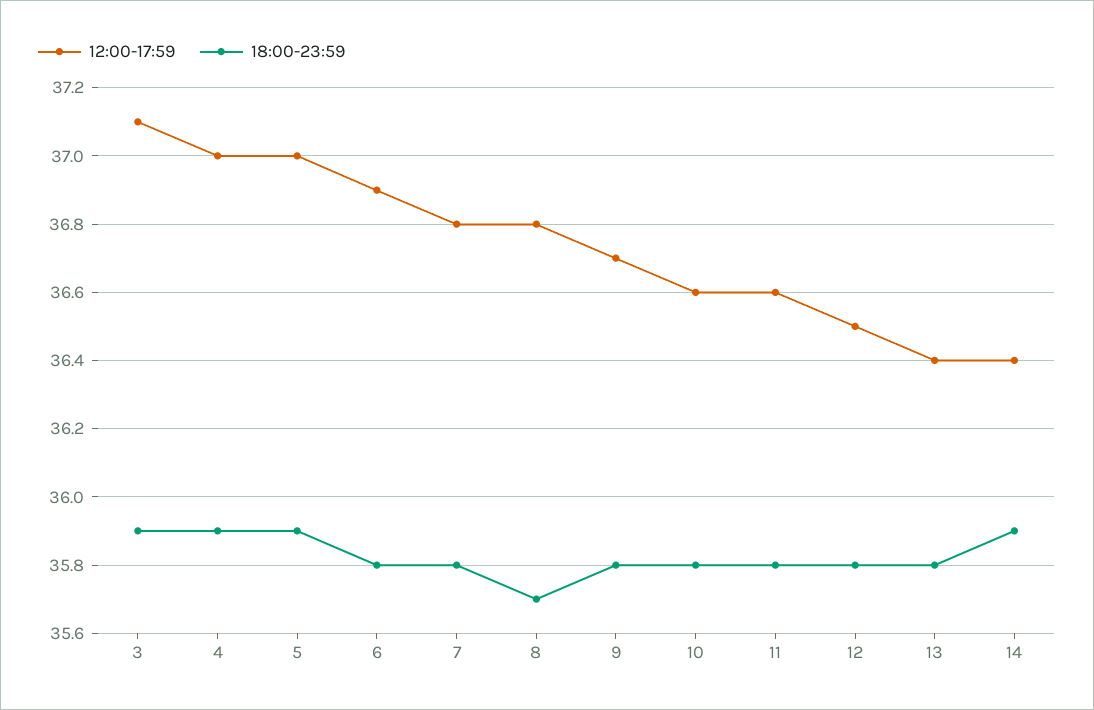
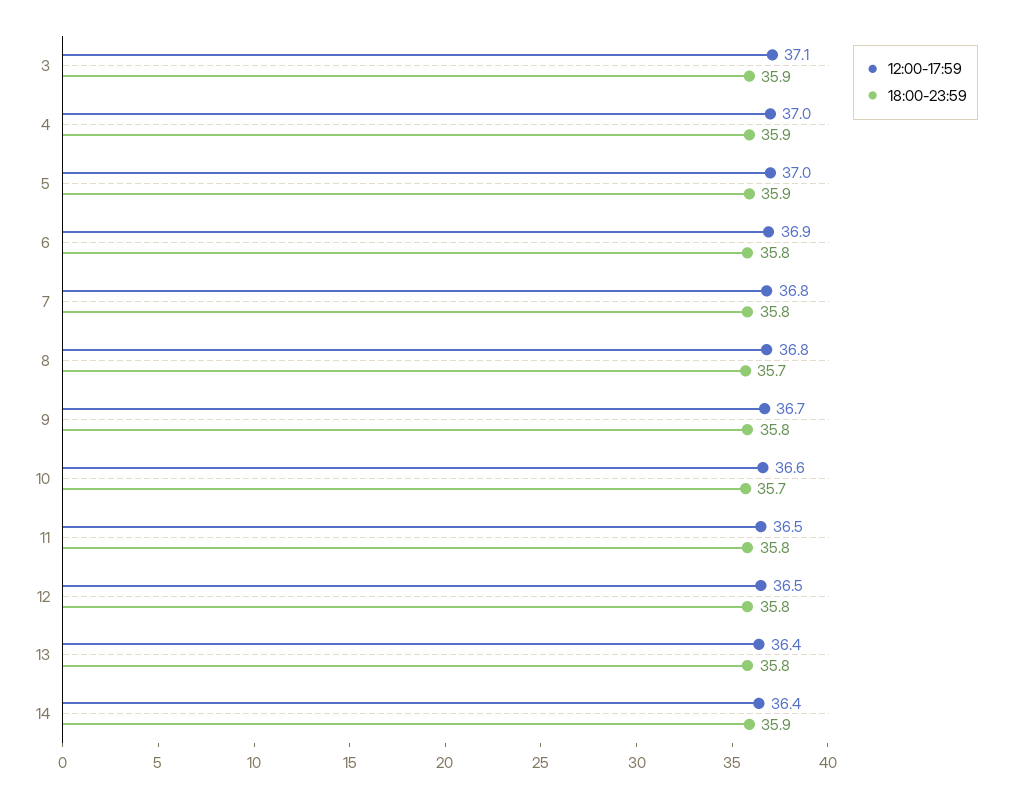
18:00-23:59, 10: 35.8 -> 35.7
12:00-17:59, 11: 36.6 -> 36.5

